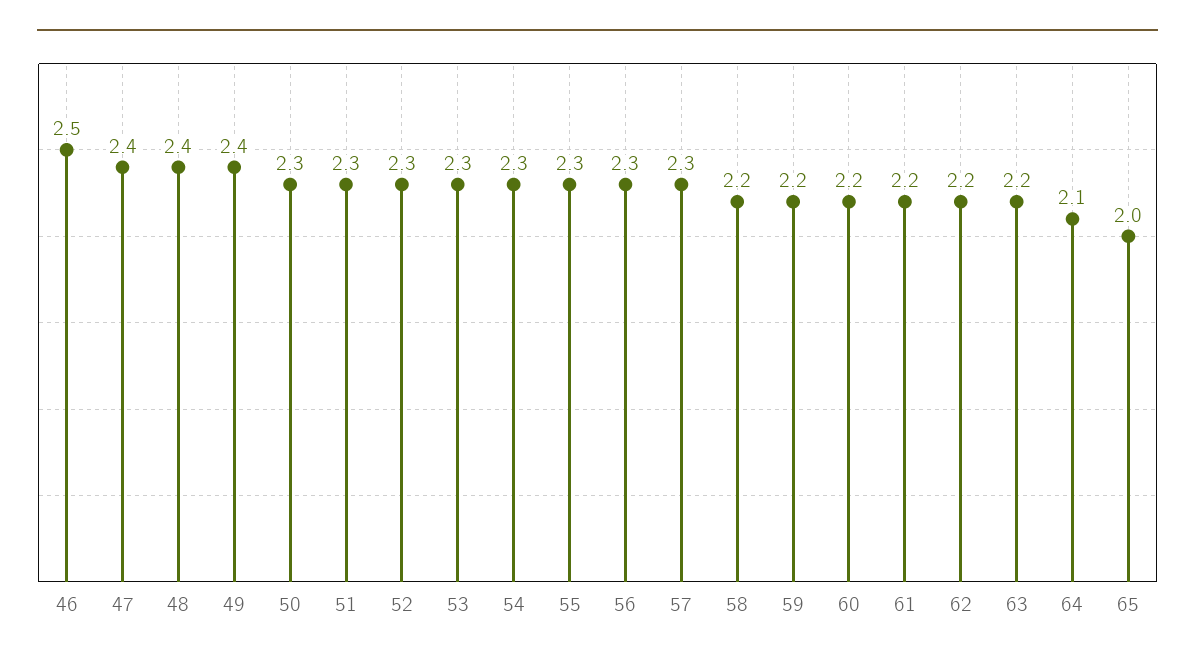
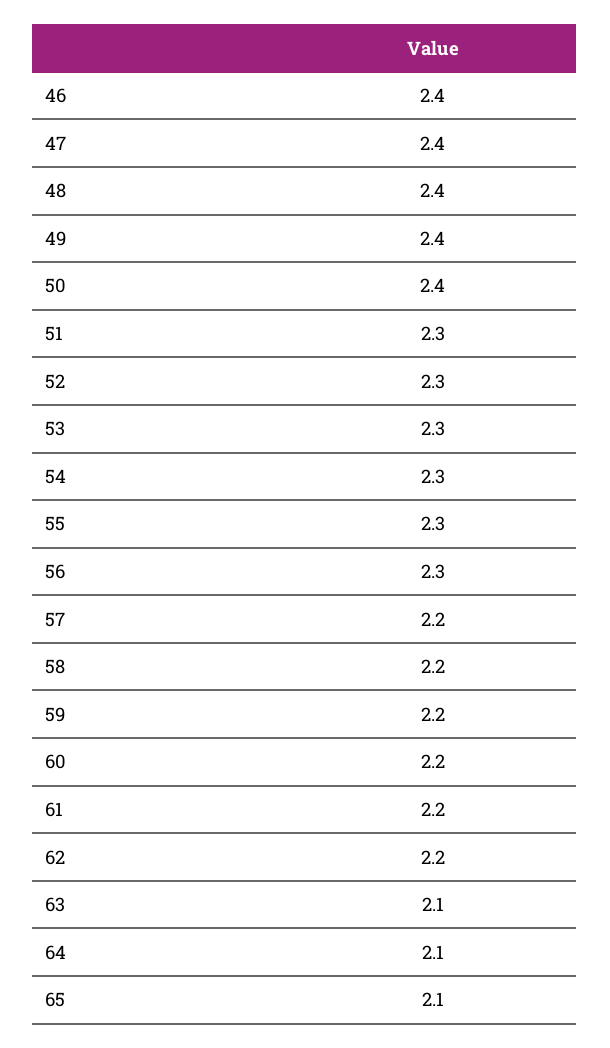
46: 2.5 -> 2.4
50: 2.3 -> 2.4
57: 2.3 -> 2.2
63: 2.2 -> 2.1
65: 2 -> 2.1

